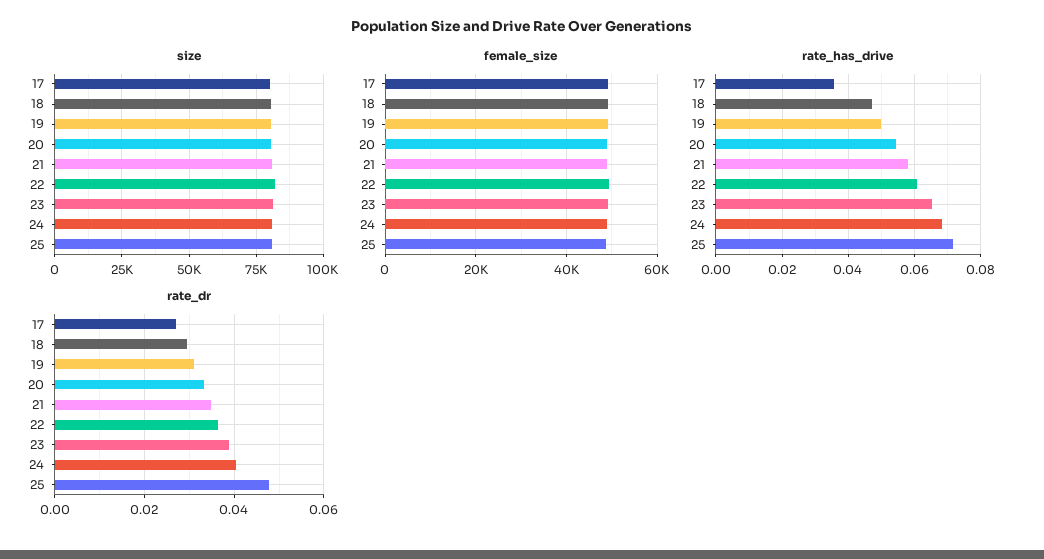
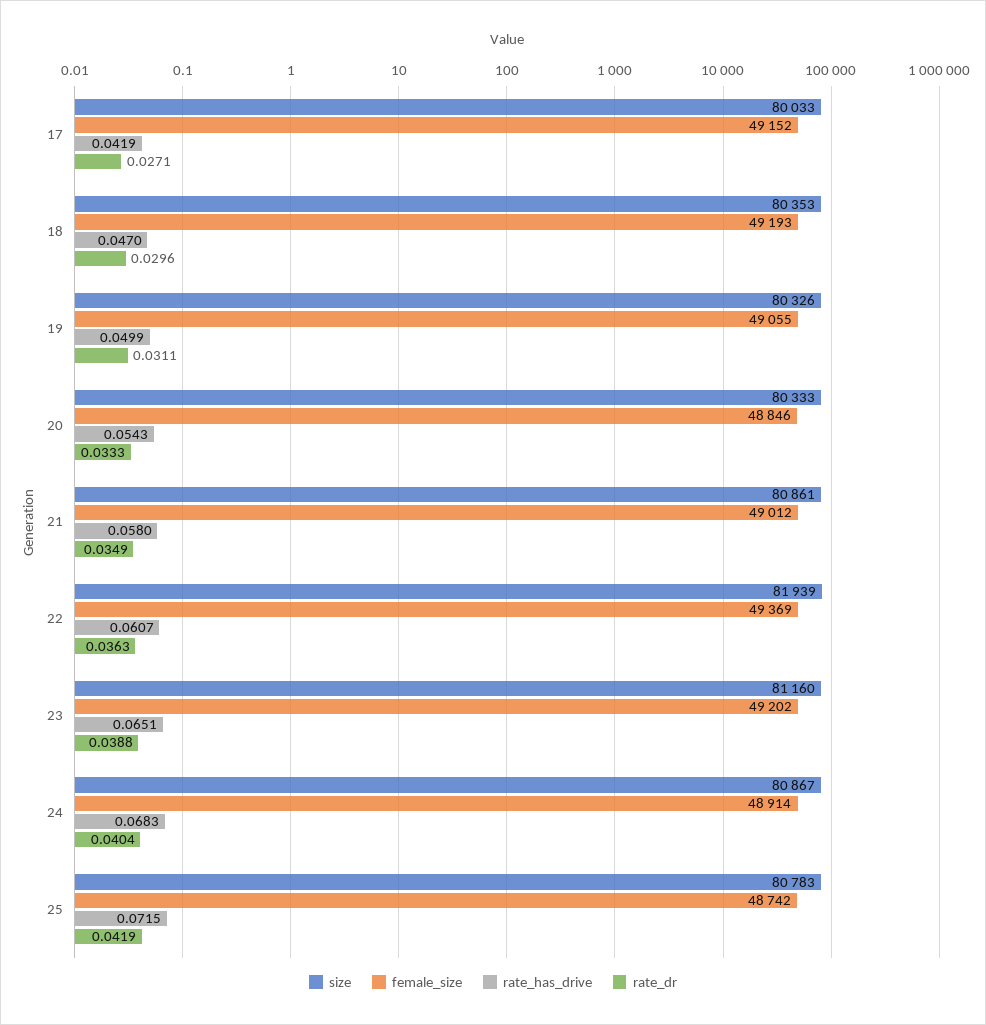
rate_has_drive, 17: 0.036 -> 0.0419
rate_dr, 25: 0.048 -> 0.0419

